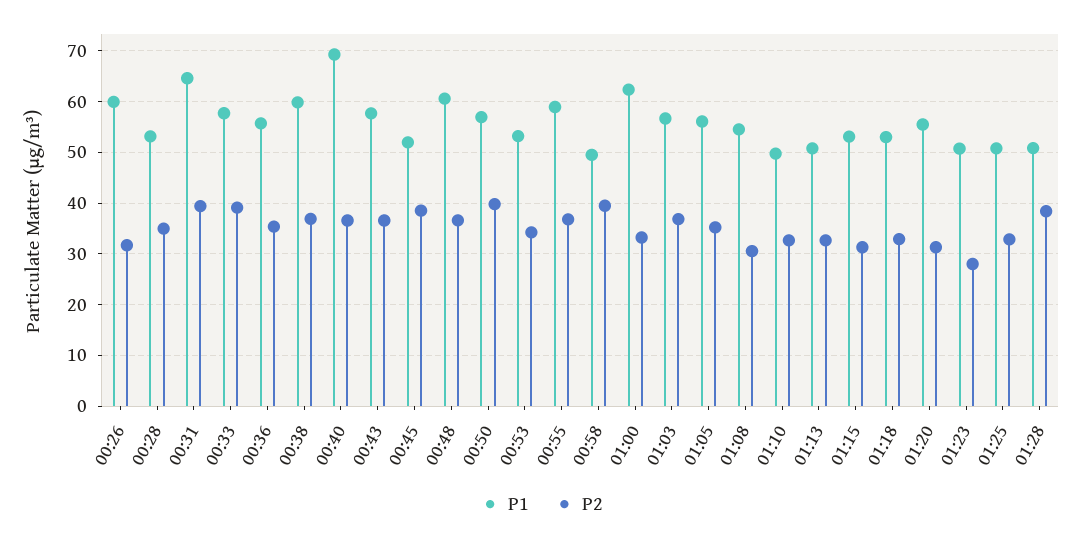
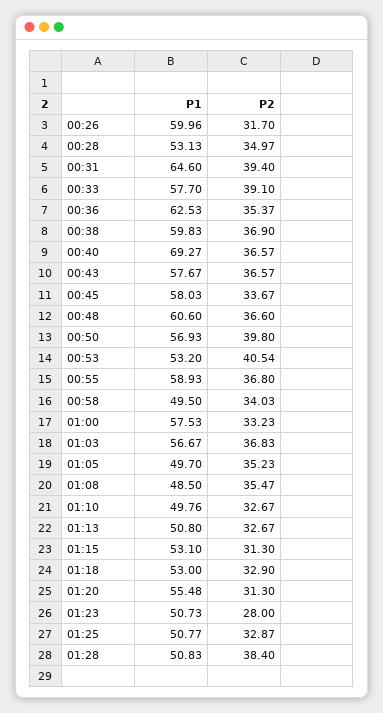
P1, 00:36: 56 -> 62.53
P1, 00:45: 52 -> 58.03
P2, 00:45: 38 -> 33.67
P2, 00:53: 34 -> 40.54
P2, 00:58: 40 -> 34.03
P1, 01:00: 62 -> 57.53
P1, 01:05: 56 -> 49.7
P1, 01:08: 54 -> 48.5
P2, 01:08: 30 -> 35.47

